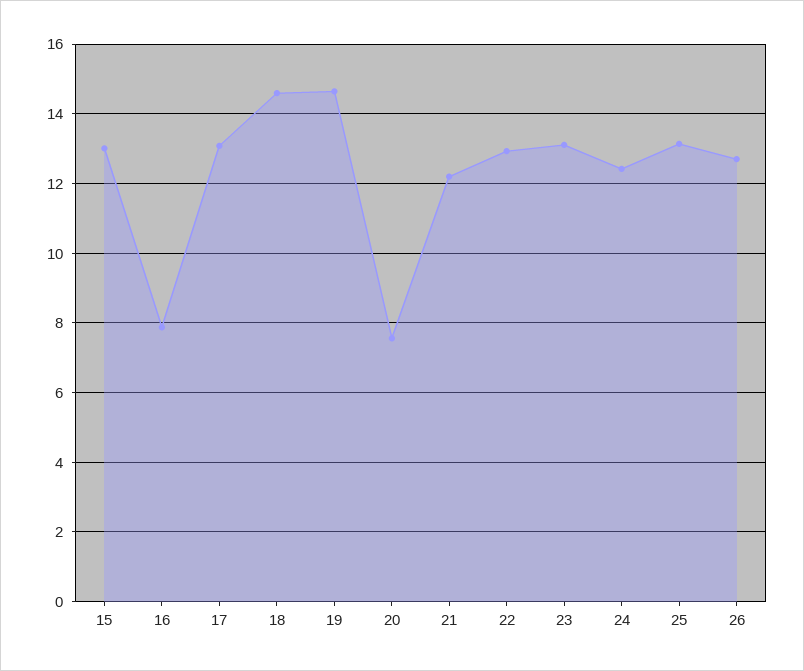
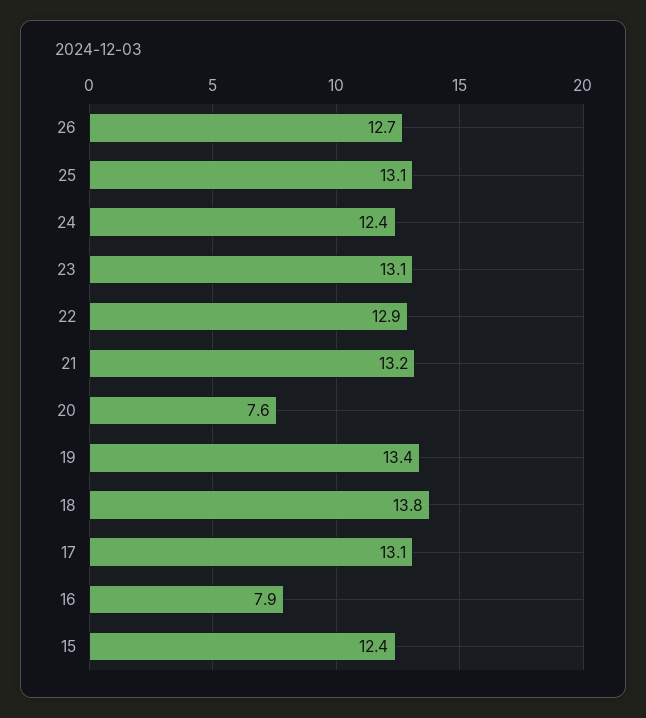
15: 13 -> 12.4
18: 14.6 -> 13.8
19: 14.6 -> 13.4
21: 12.2 -> 13.2

